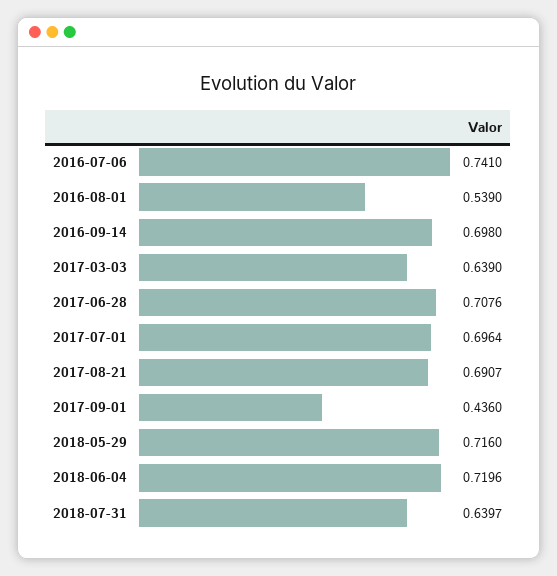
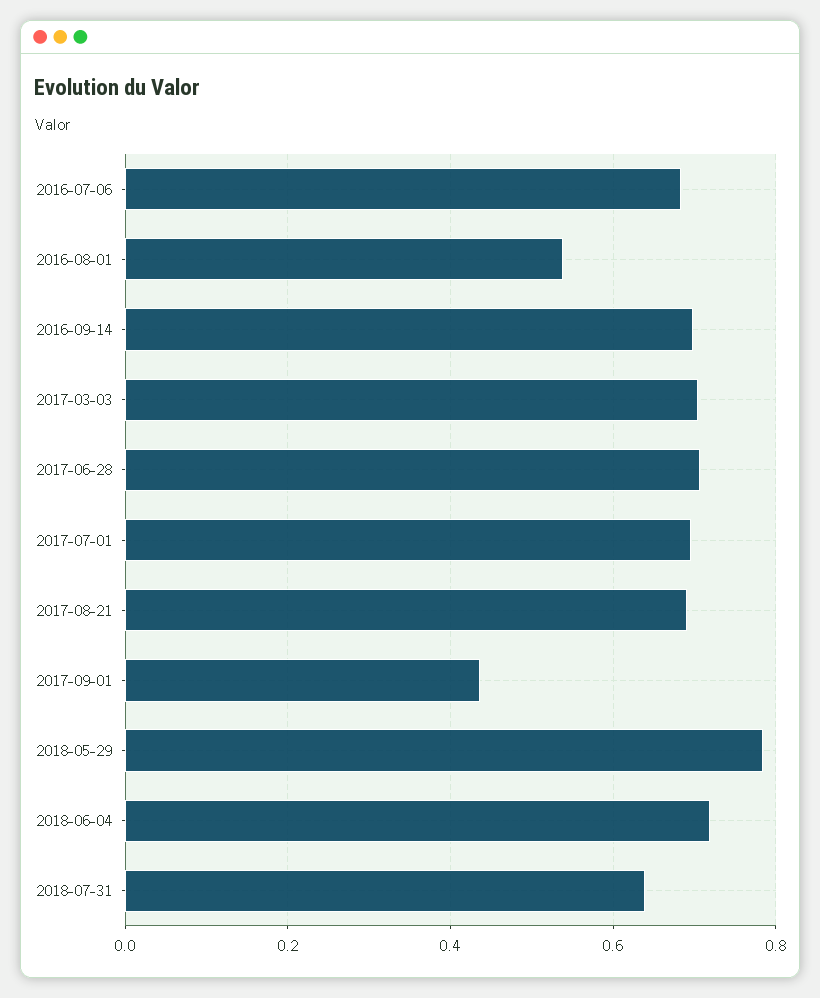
2016-07-06: 0.741 -> 0.68
2017-03-03: 0.639 -> 0.7
2018-05-29: 0.716 -> 0.78

